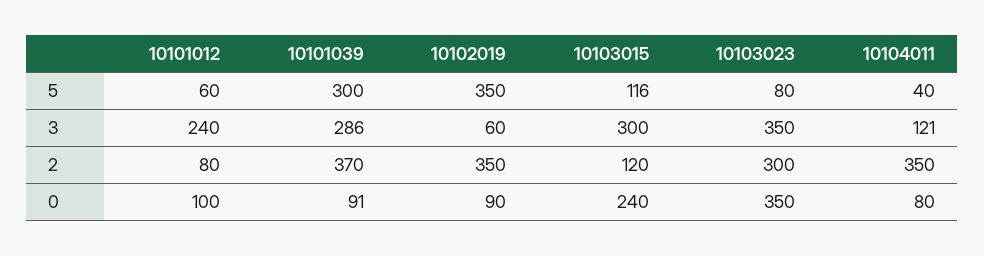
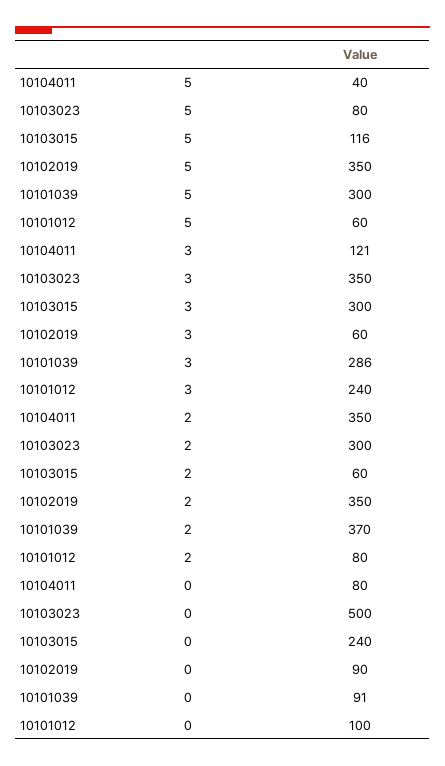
10103015, 2: 120 -> 60
10103023, 0: 350 -> 500

